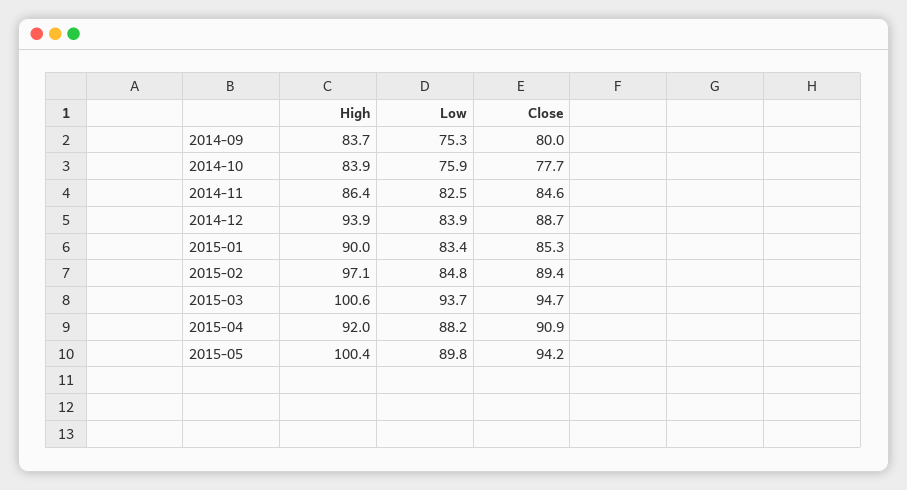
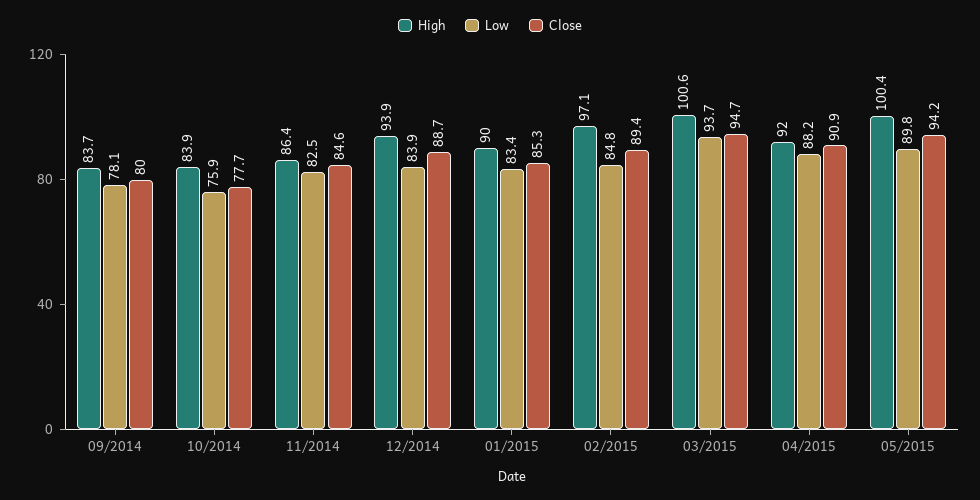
Low, 2014-09: 75.3 -> 78.1

